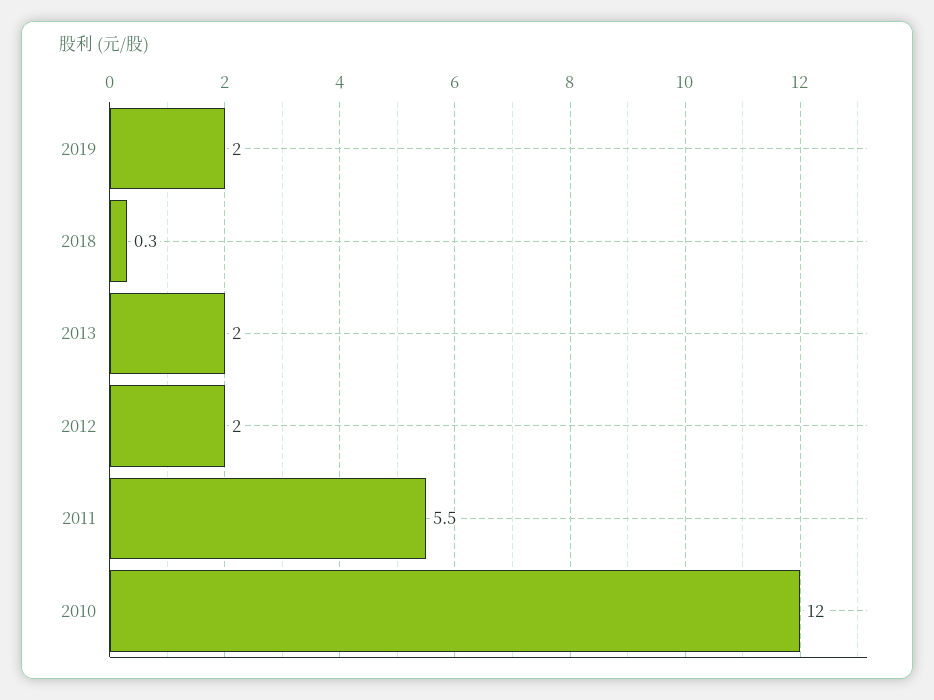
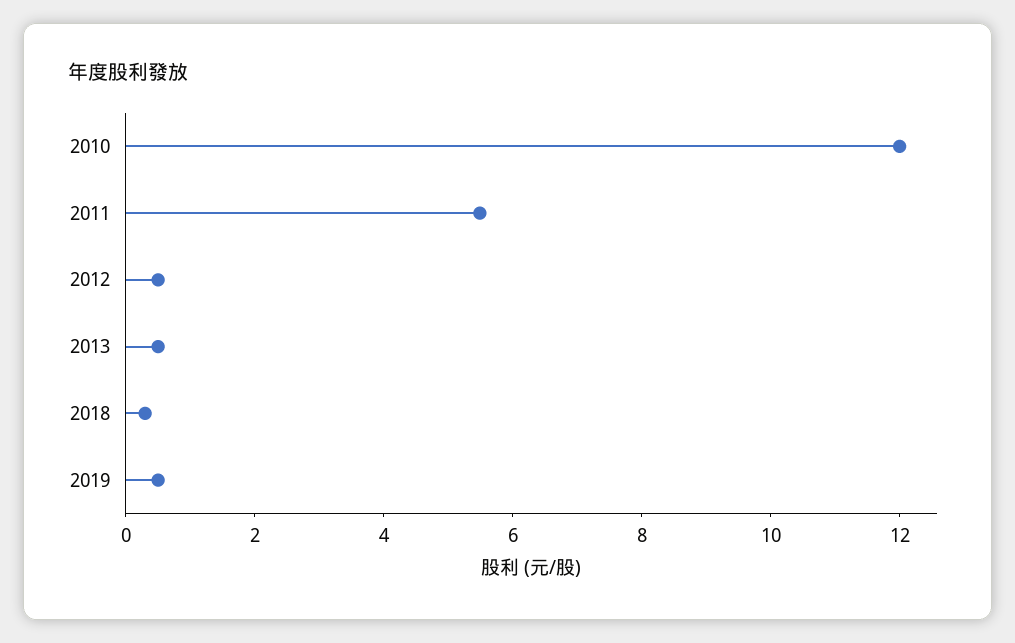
2019: 2 -> 0.5
2013: 2 -> 0.5
2012: 2 -> 0.5

